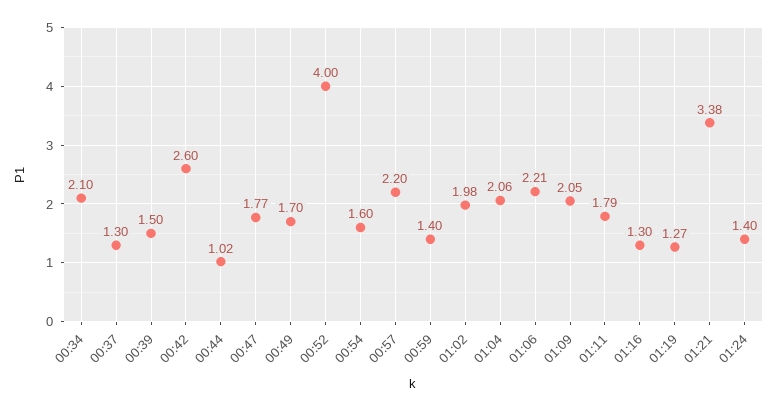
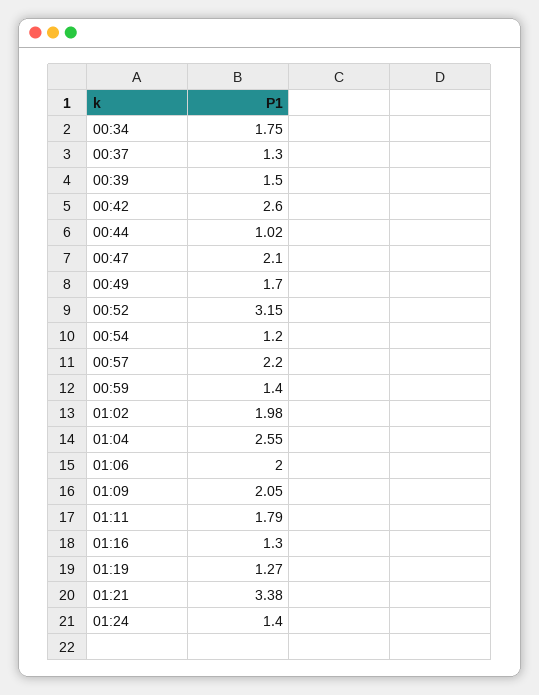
00:34: 2.1 -> 1.75
00:47: 1.77 -> 2.1
00:52: 4 -> 3.15
00:54: 1.6 -> 1.2
01:04: 2.06 -> 2.55
01:06: 2.21 -> 2

